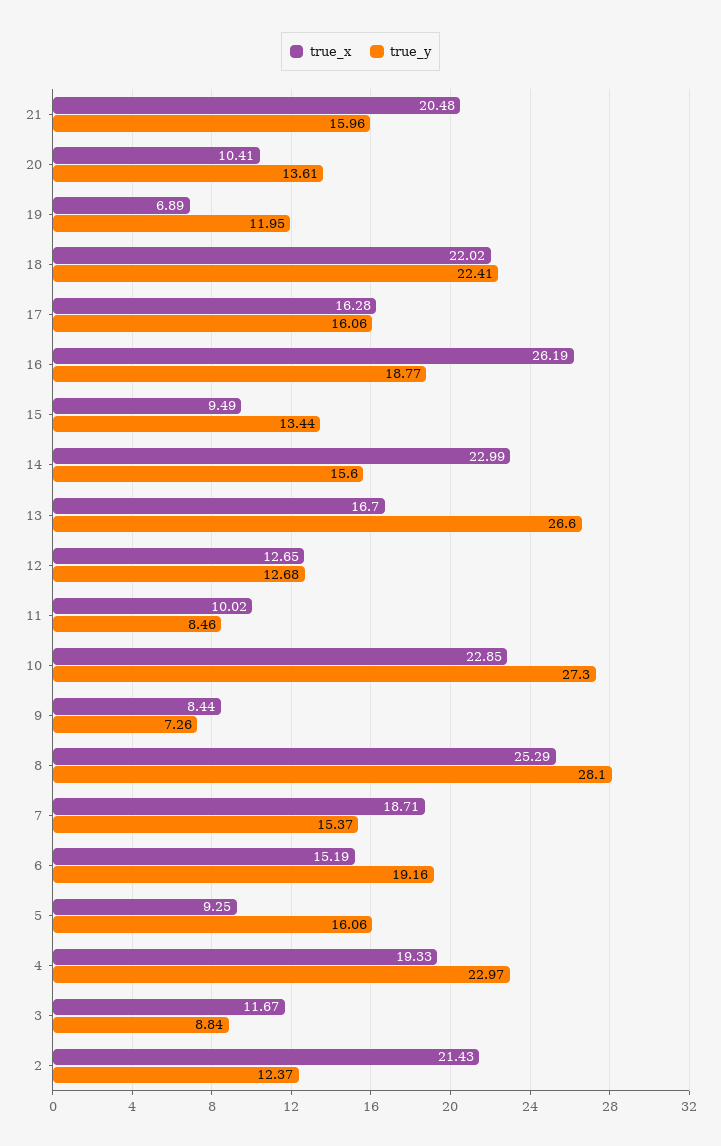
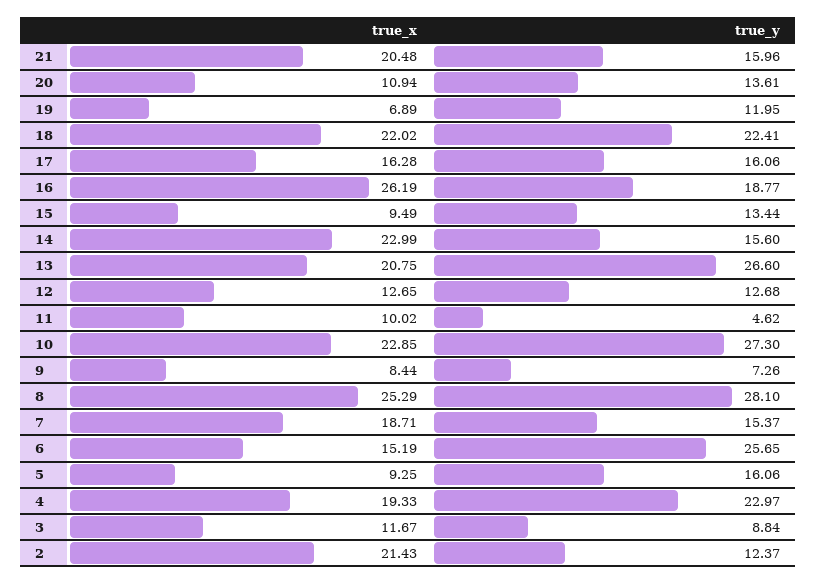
true_x, 20: 10.41 -> 10.94
true_x, 13: 16.7 -> 20.75
true_y, 11: 8.46 -> 4.62
true_y, 6: 19.16 -> 25.65

